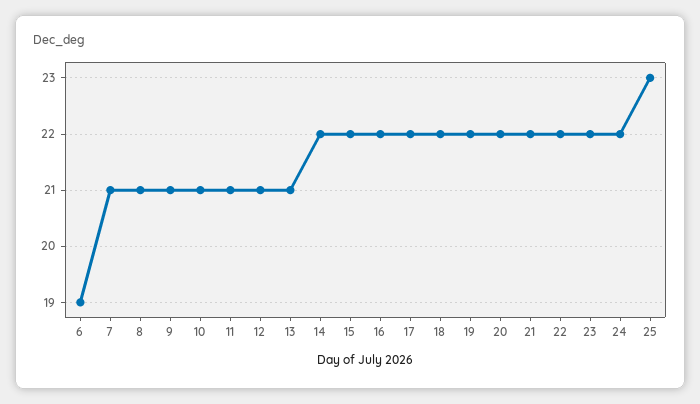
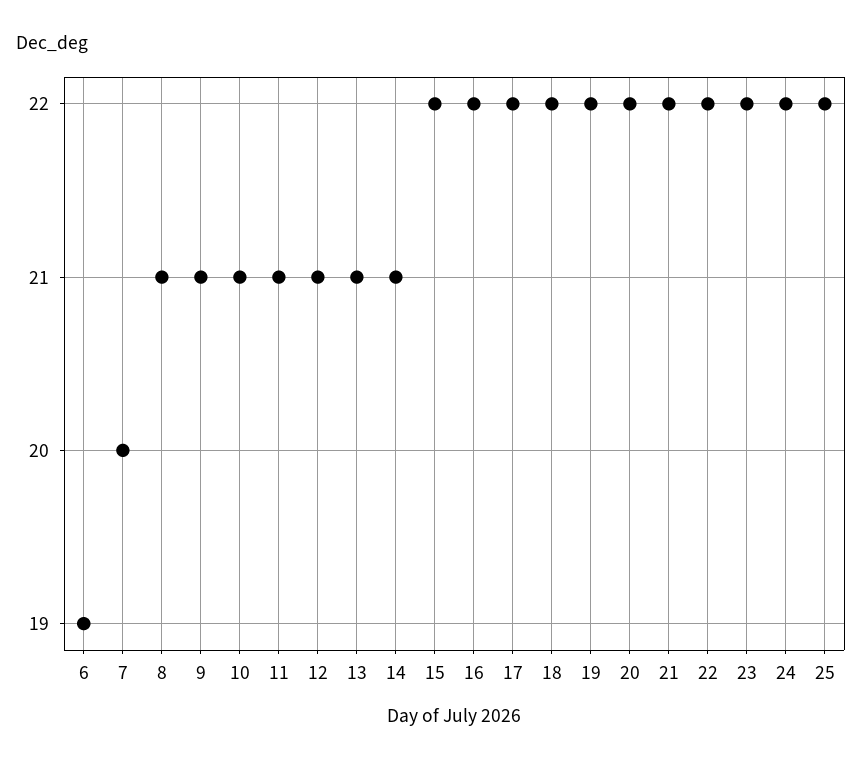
7: 21 -> 20
14: 22 -> 21
25: 23 -> 22

